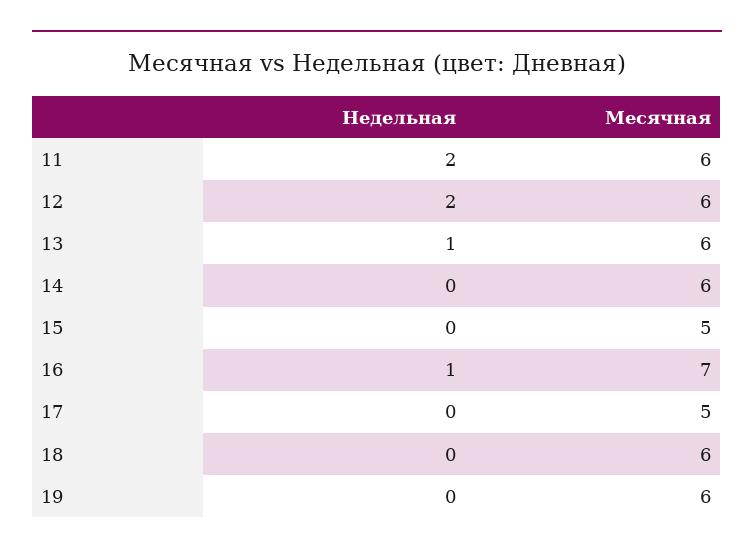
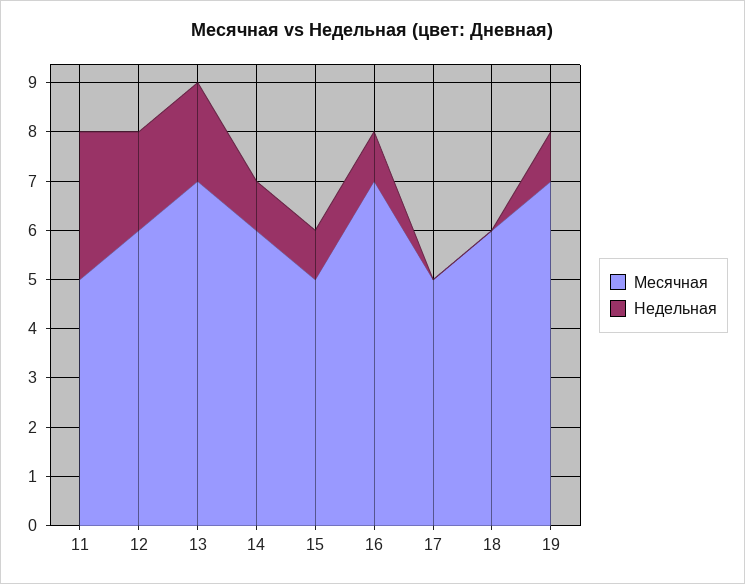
Недельная, 11: 2 -> 3
Месячная, 11: 6 -> 5
Недельная, 13: 1 -> 2
Месячная, 13: 6 -> 7
Недельная, 14: 0 -> 1
Недельная, 15: 0 -> 1
Недельная, 19: 0 -> 1
Месячная, 19: 6 -> 7

